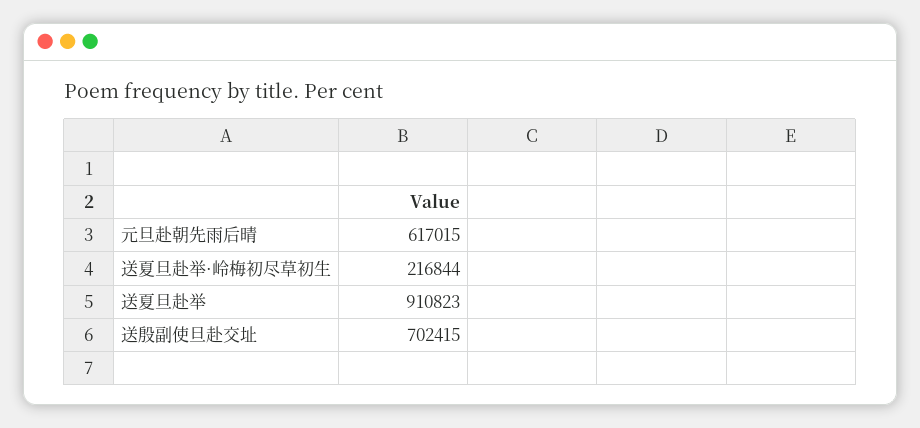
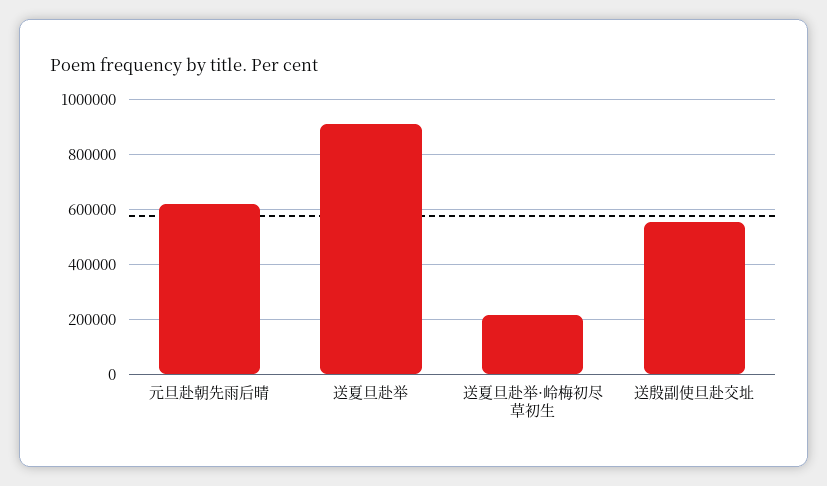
送殷副使旦赴交址: 702415 -> 550000

